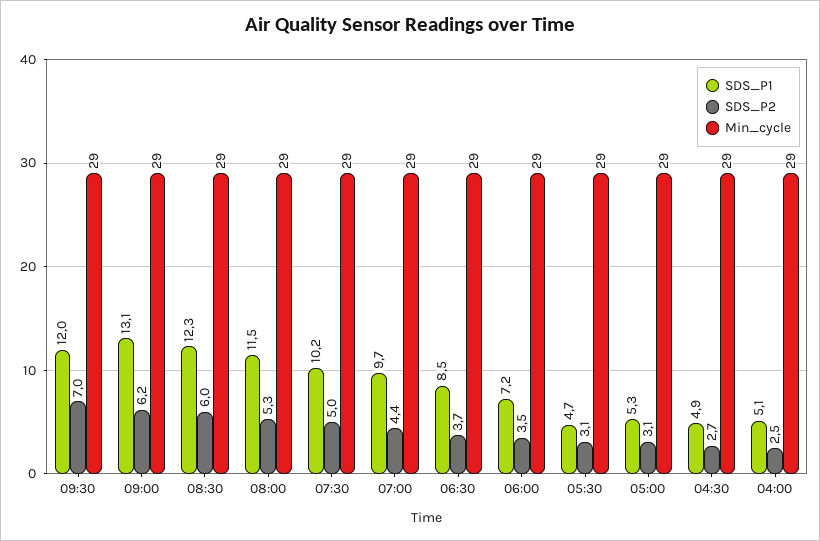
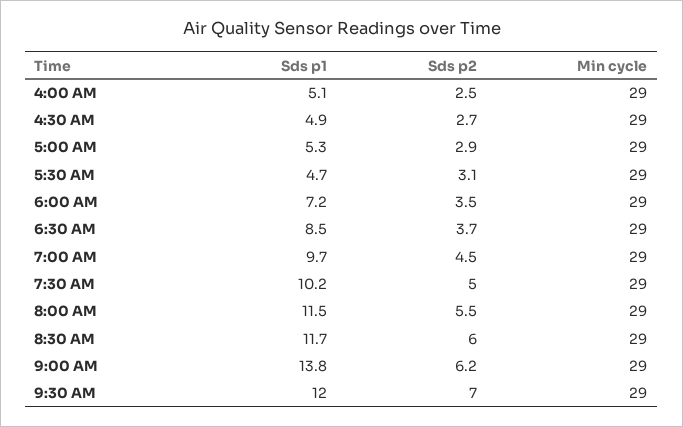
SDS_P1, 09:00: 13.1 -> 13.8
SDS_P1, 08:30: 12.3 -> 11.7
SDS_P2, 08:00: 5.3 -> 5.5
SDS_P2, 07:00: 4.4 -> 4.5
SDS_P2, 05:00: 3.1 -> 2.9

